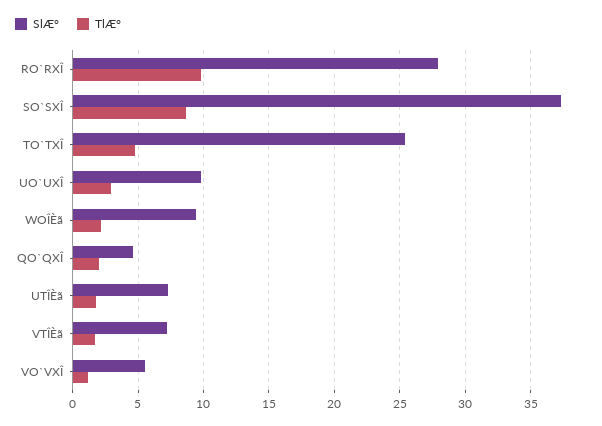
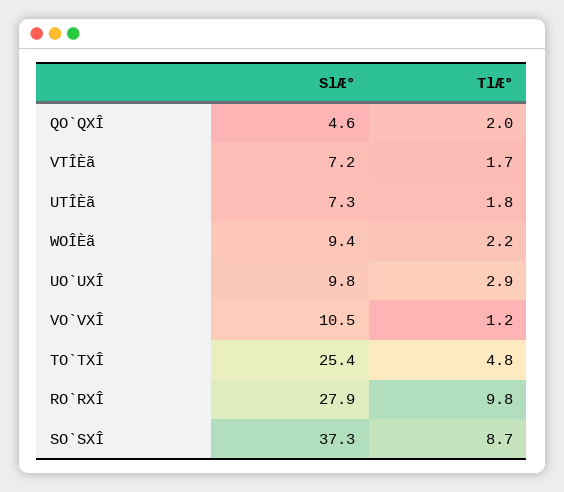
SlÆ°, VO`VXÎ: 5.5 -> 10.5

